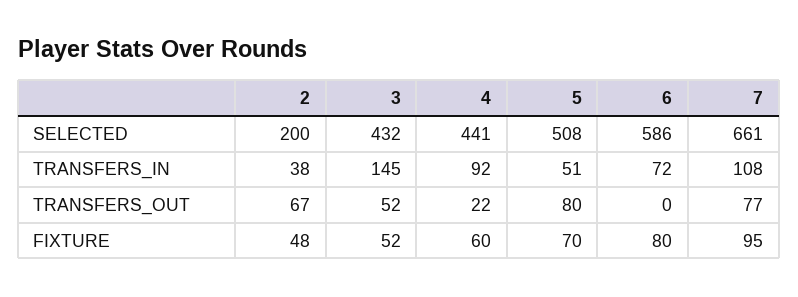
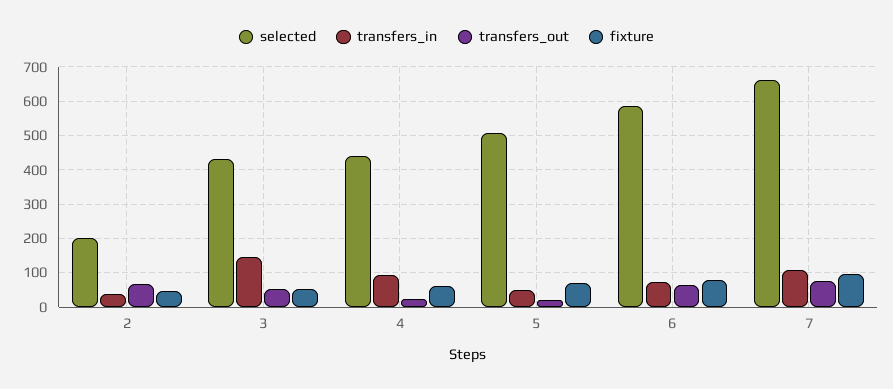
TRANSFERS_OUT, 5: 80 -> 20
TRANSFERS_OUT, 6: 0 -> 60

